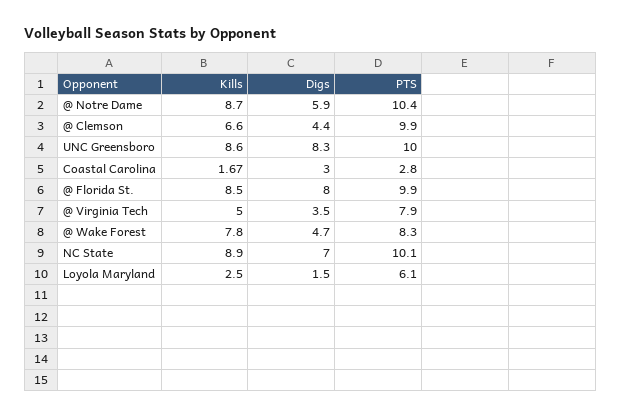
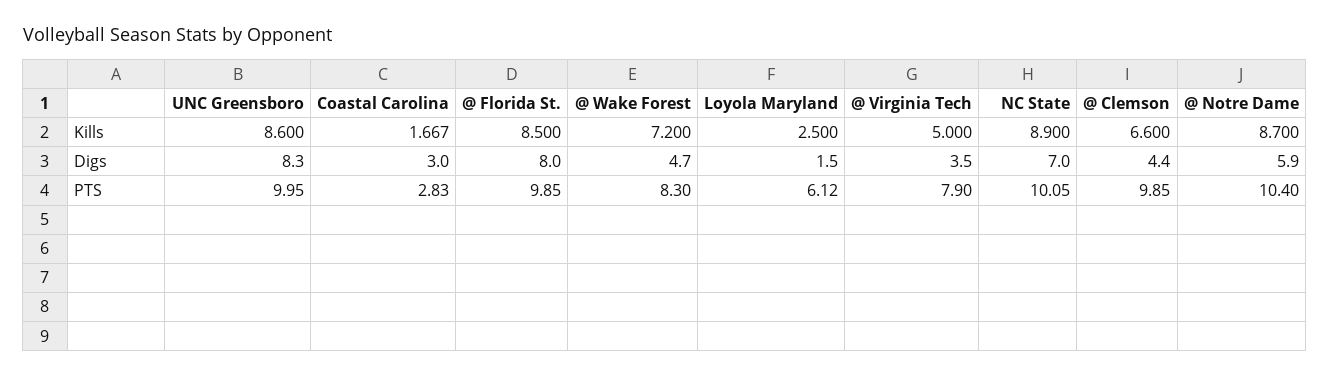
Kills, @ Wake Forest: 7.8 -> 7.2

